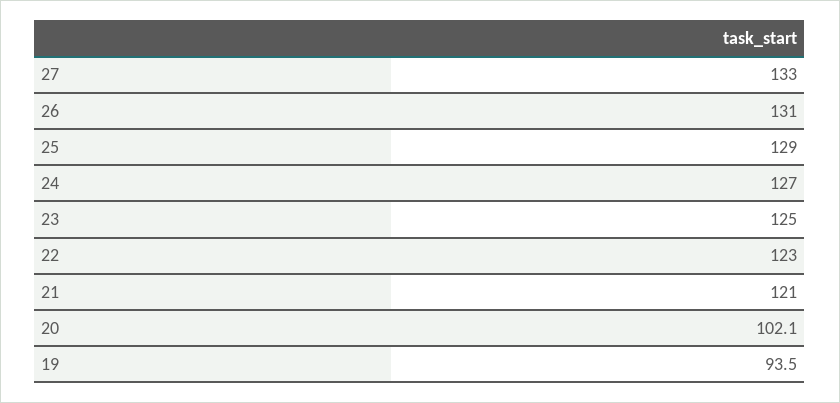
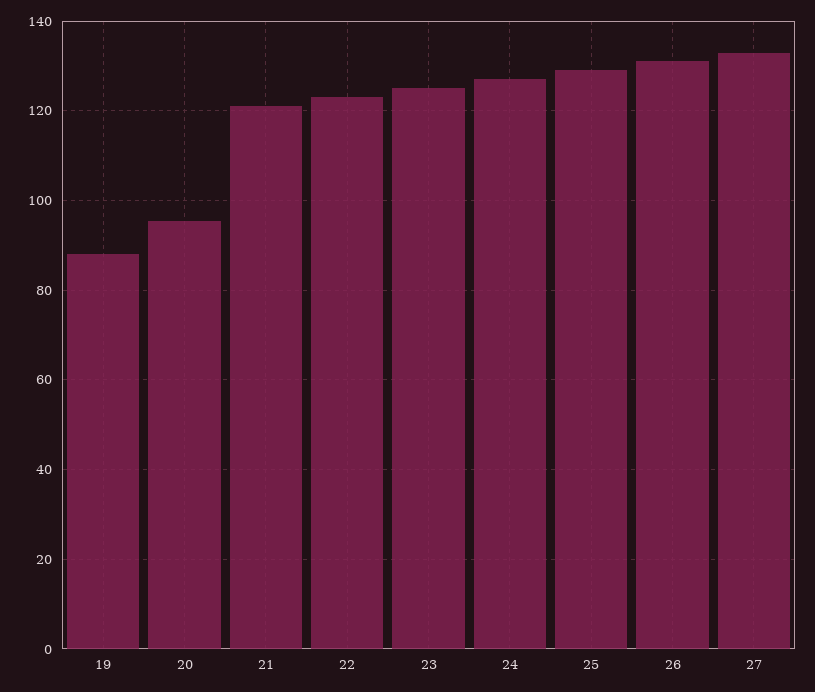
20: 102.1 -> 96
19: 93.5 -> 88

